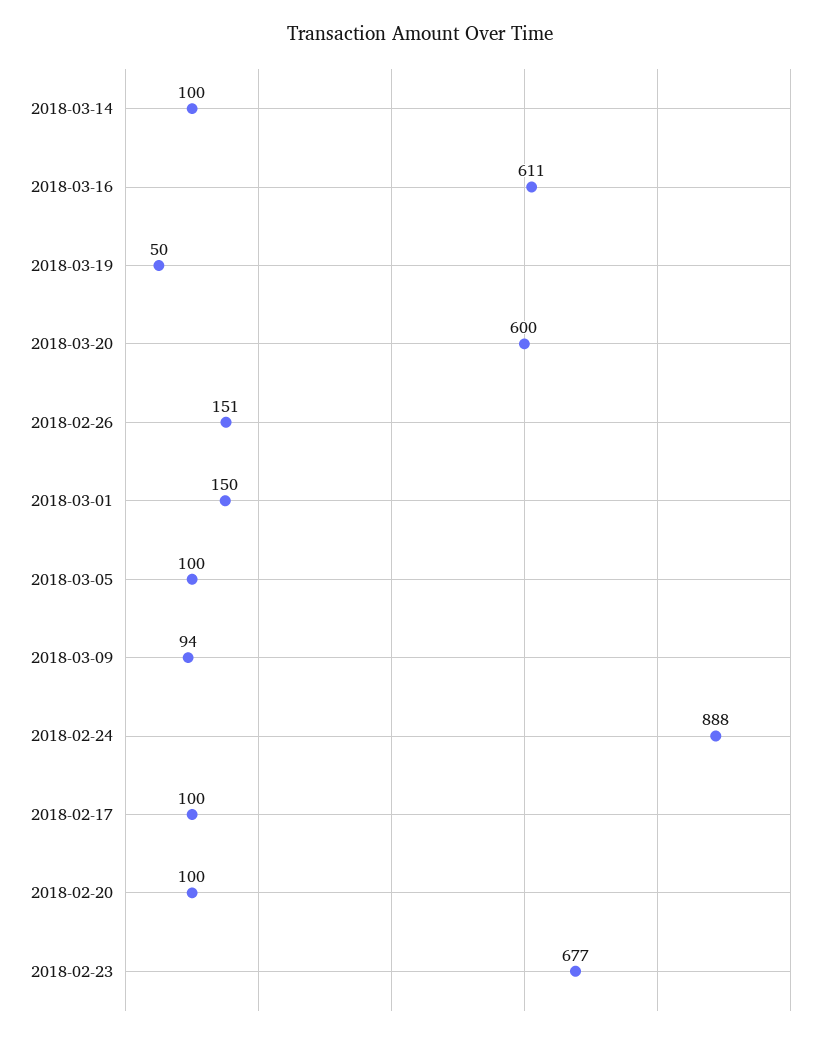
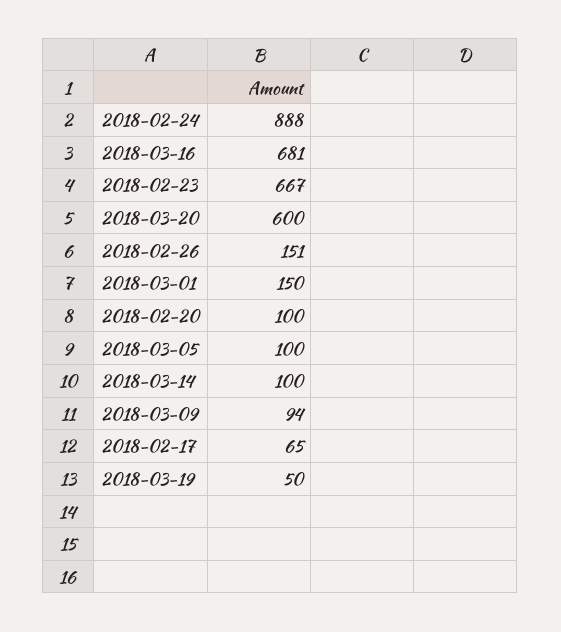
2018-03-16: 611 -> 681
2018-02-17: 100 -> 65
2018-02-23: 677 -> 667

